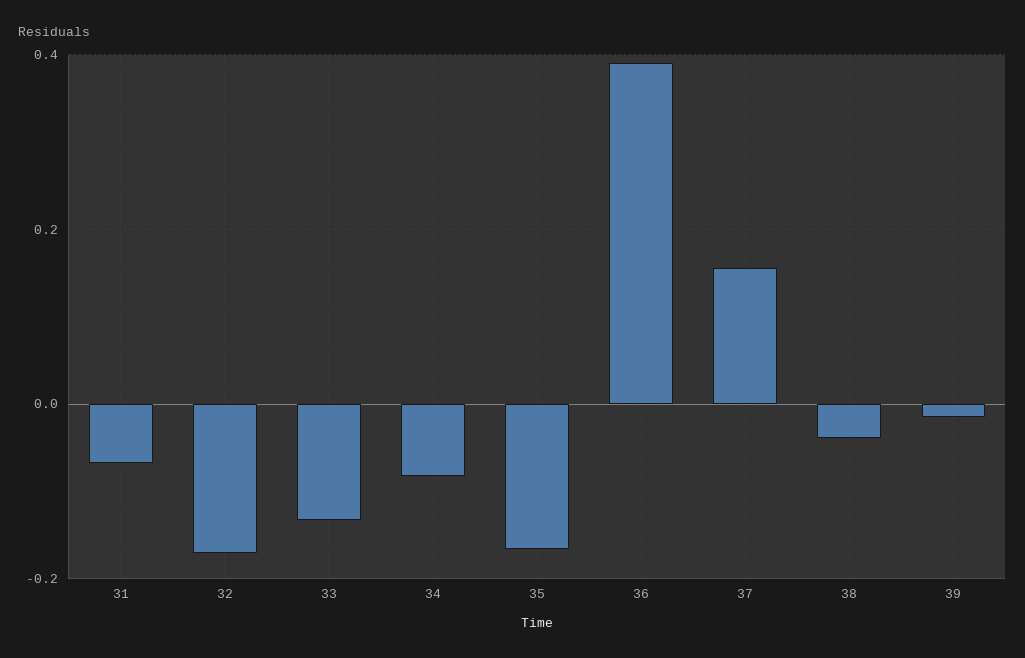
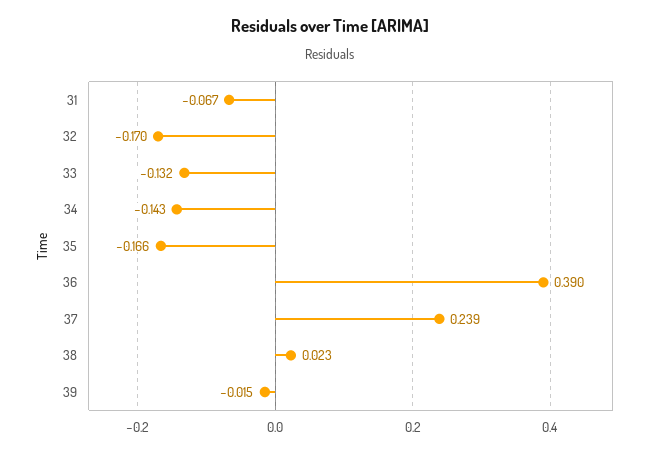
34: -0.08 -> -0.143
37: 0.16 -> 0.239
38: -0.04 -> 0.023

